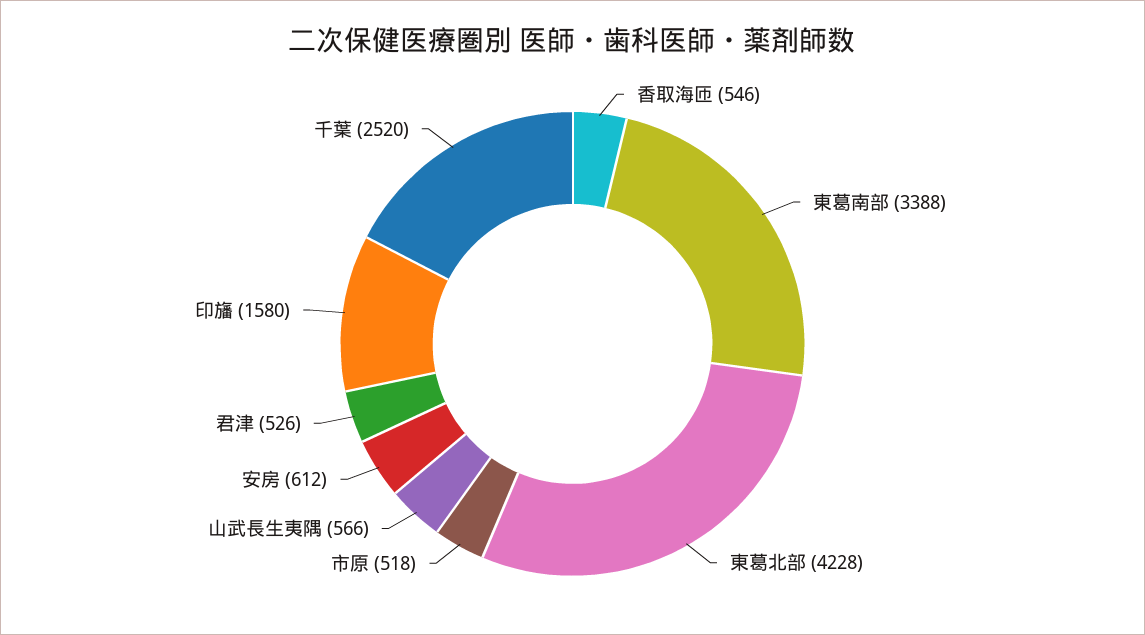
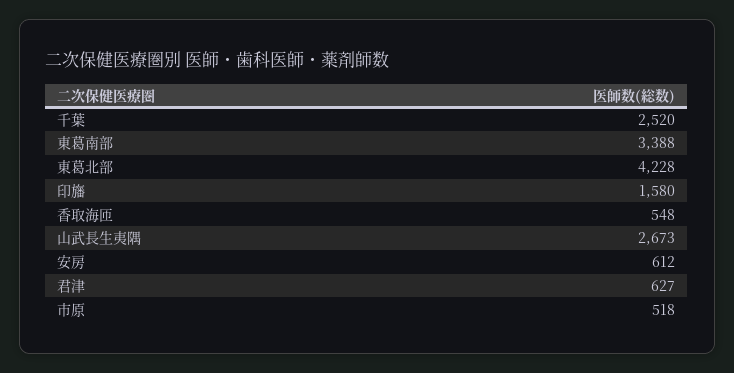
香取海匝: 546 -> 548
山武長生夷隅: 566 -> 2673
君津: 526 -> 627

